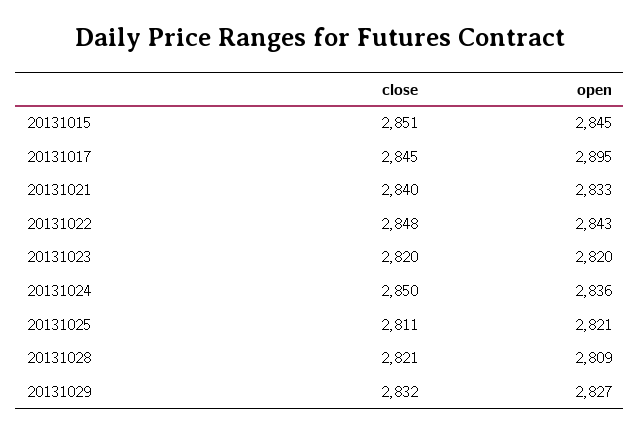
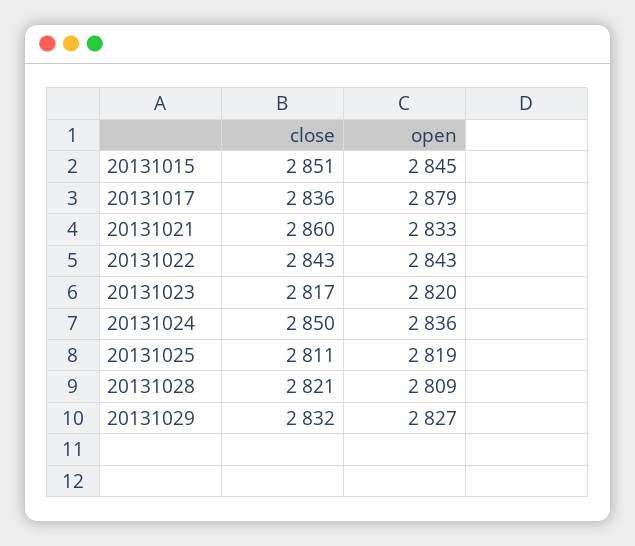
close, 20131017: 2845 -> 2836
open, 20131017: 2895 -> 2879
close, 20131021: 2840 -> 2860
close, 20131022: 2848 -> 2843
close, 20131023: 2820 -> 2817
open, 20131025: 2821 -> 2819

